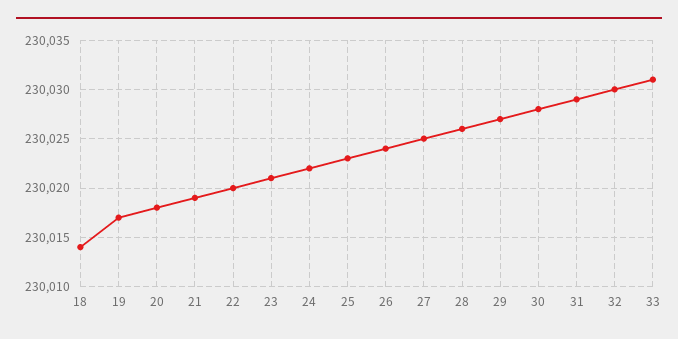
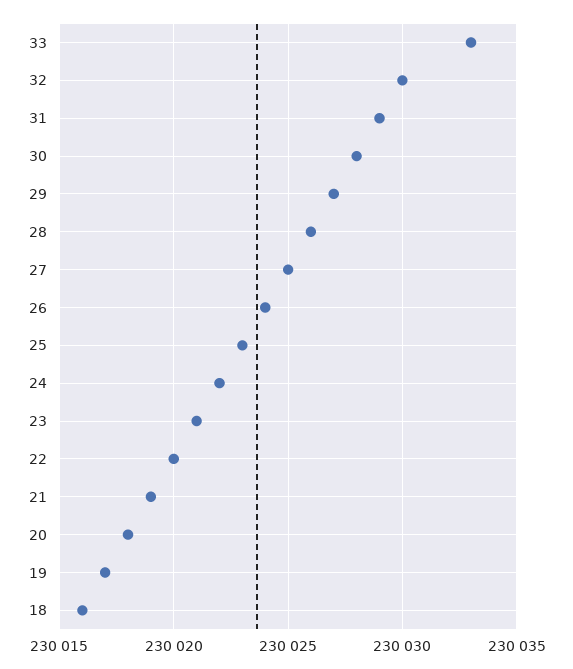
18: 230014 -> 230016
33: 230031 -> 230033

